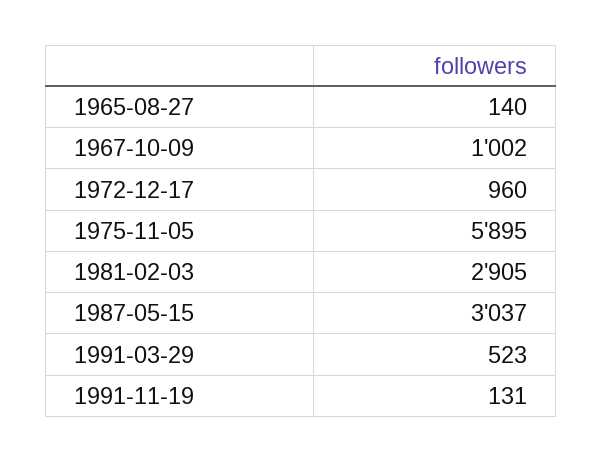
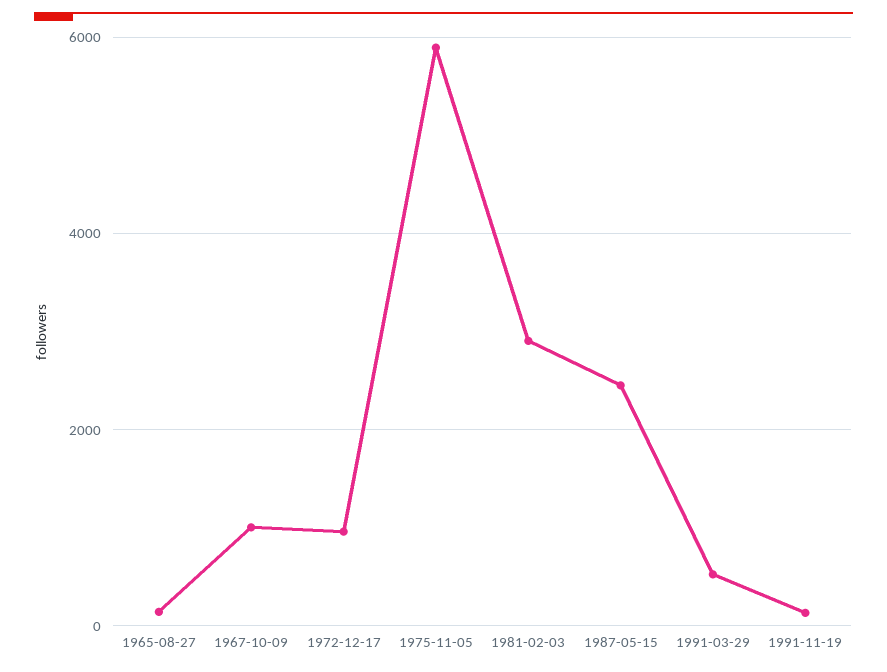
1987-05-15: 3037 -> 2400

